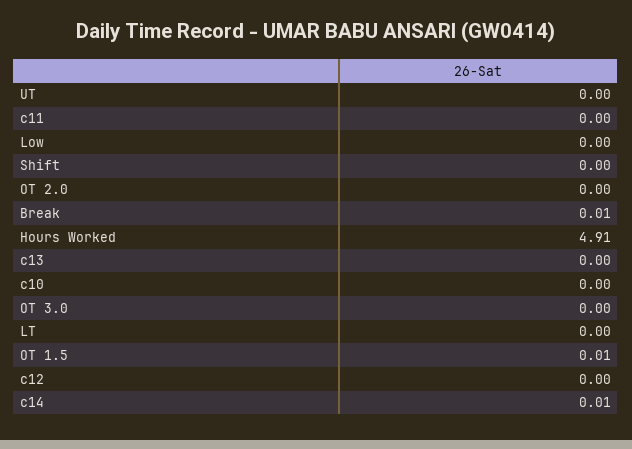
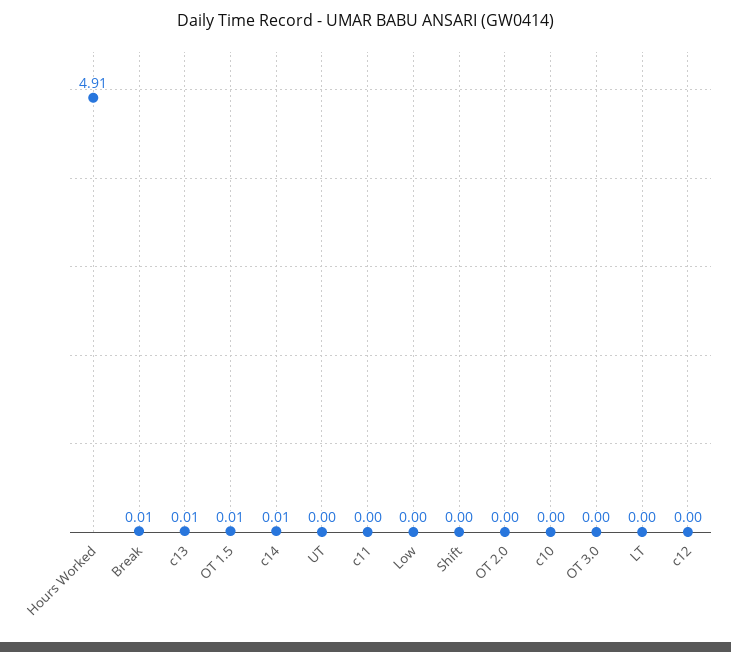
c13: 0 -> 0.01

